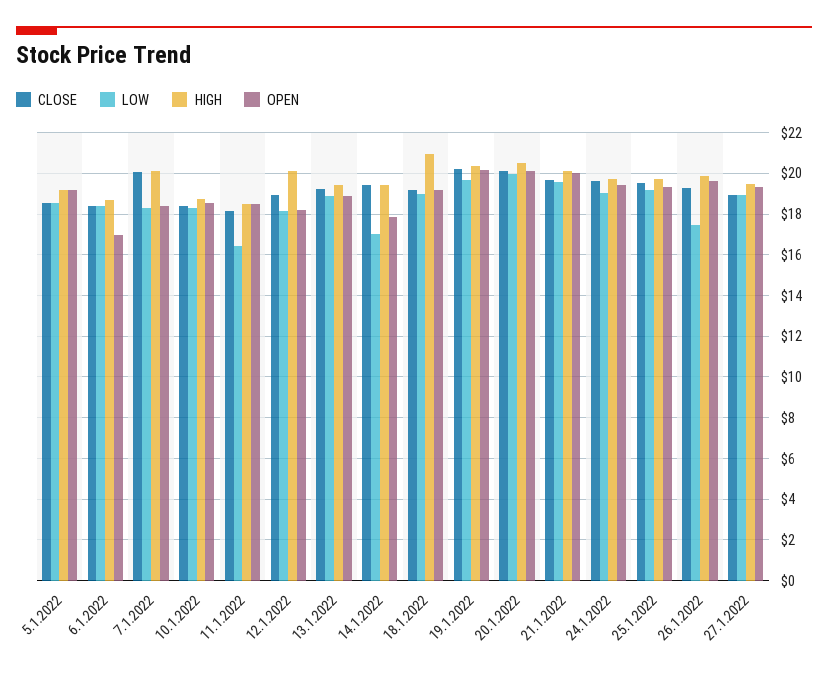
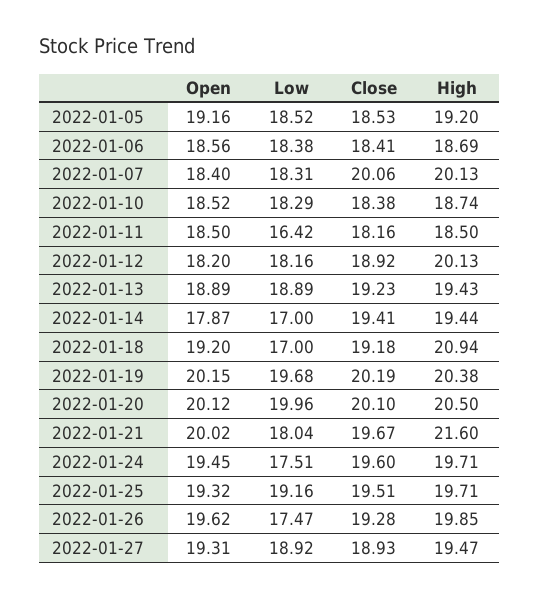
OPEN, 6.1.2022: 17 -> 18.56
LOW, 18.1.2022: 19 -> 17
LOW, 21.1.2022: 19.5 -> 18.04
HIGH, 21.1.2022: 20 -> 21.6
LOW, 24.1.2022: 19 -> 17.51

